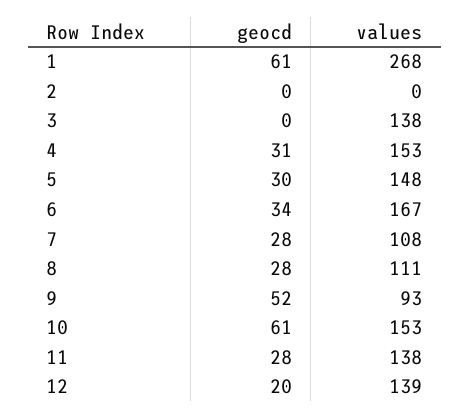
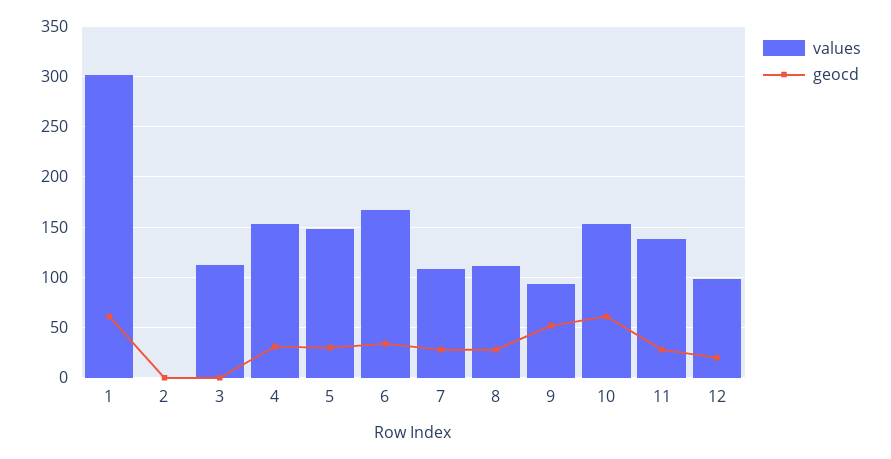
values, 1: 268 -> 300
values, 3: 138 -> 110
values, 12: 139 -> 100

